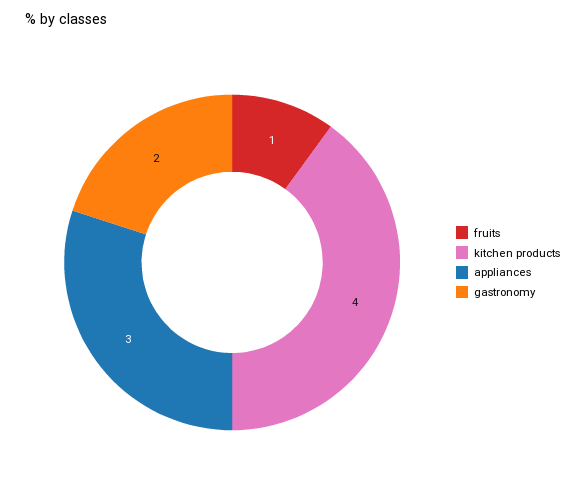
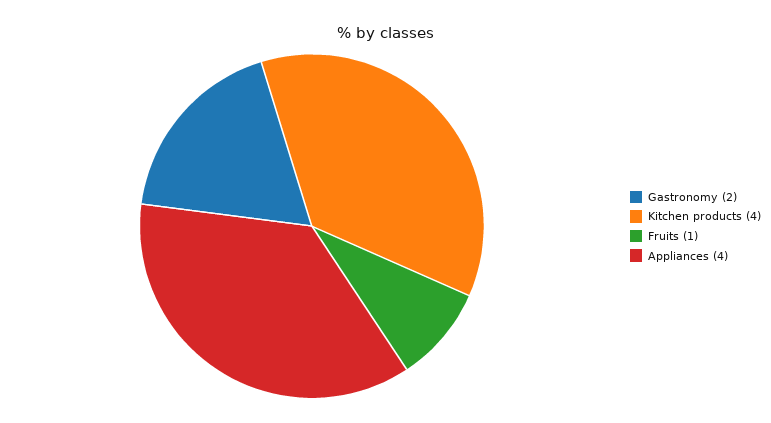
appliances: 3 -> 4

